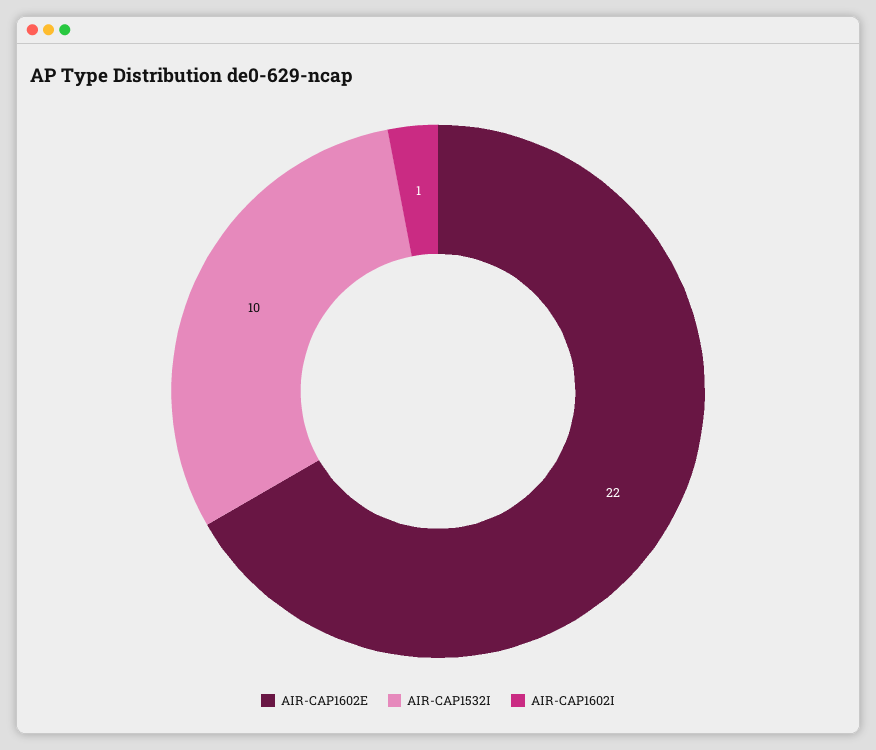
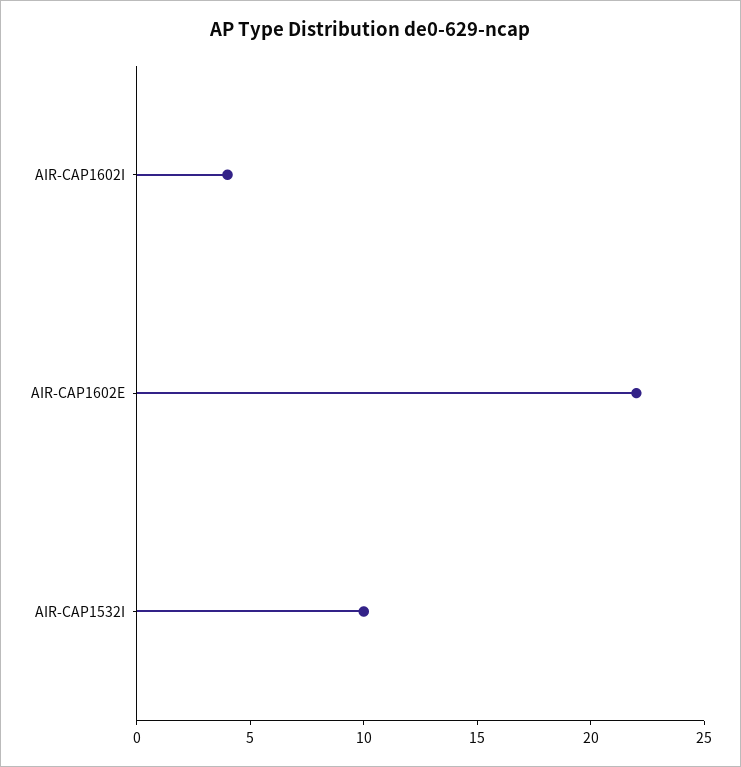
AIR-CAP1602I: 1 -> 4

